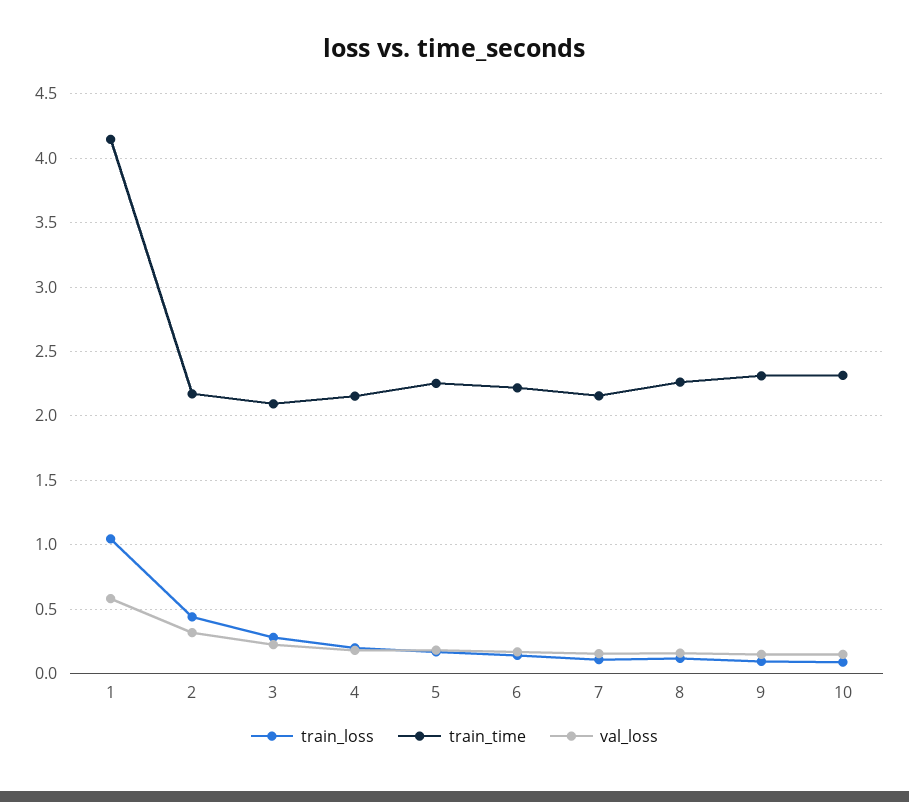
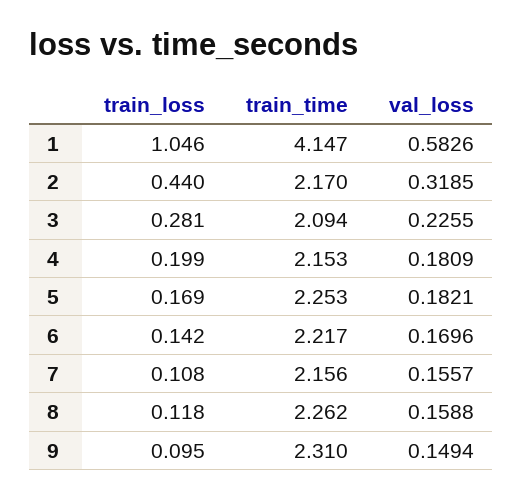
train_loss, 10: 0.1 -> none
train_time, 10: 2.3 -> none
val_loss, 10: 0.15 -> none

